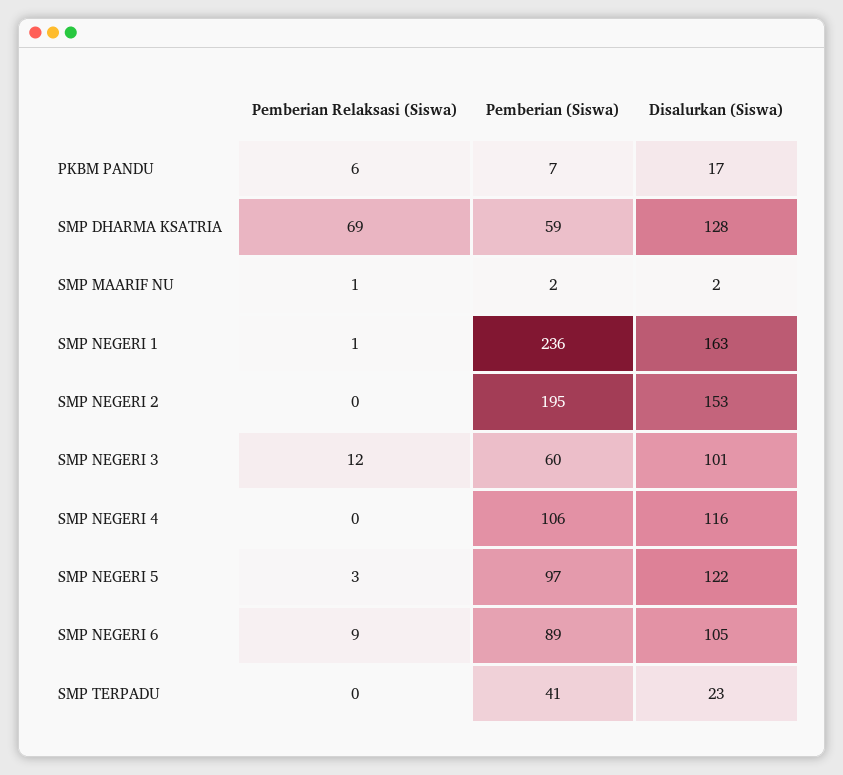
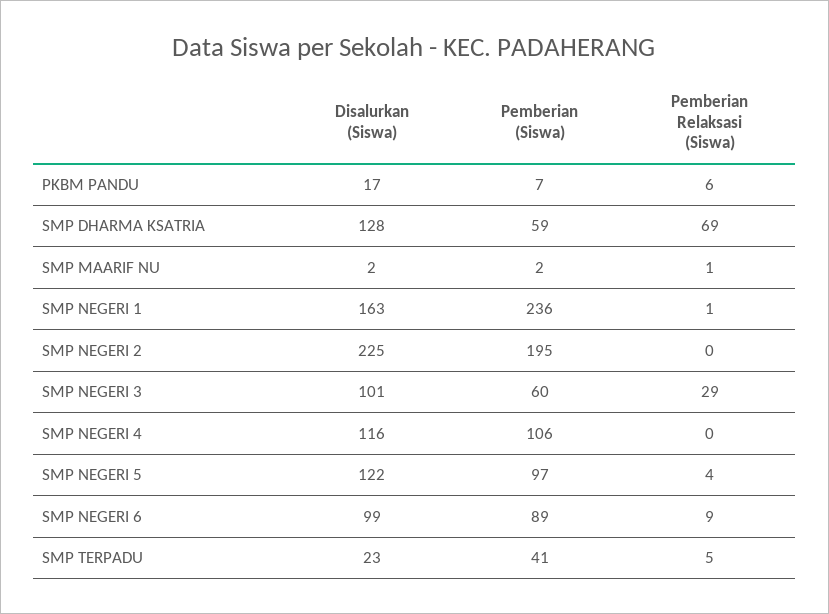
Disalurkan (Siswa), SMP NEGERI 2: 153 -> 225
Pemberian Relaksasi (Siswa), SMP NEGERI 3: 12 -> 29
Pemberian Relaksasi (Siswa), SMP NEGERI 5: 3 -> 4
Disalurkan (Siswa), SMP NEGERI 6: 105 -> 99
Pemberian Relaksasi (Siswa), SMP TERPADU: 0 -> 5

